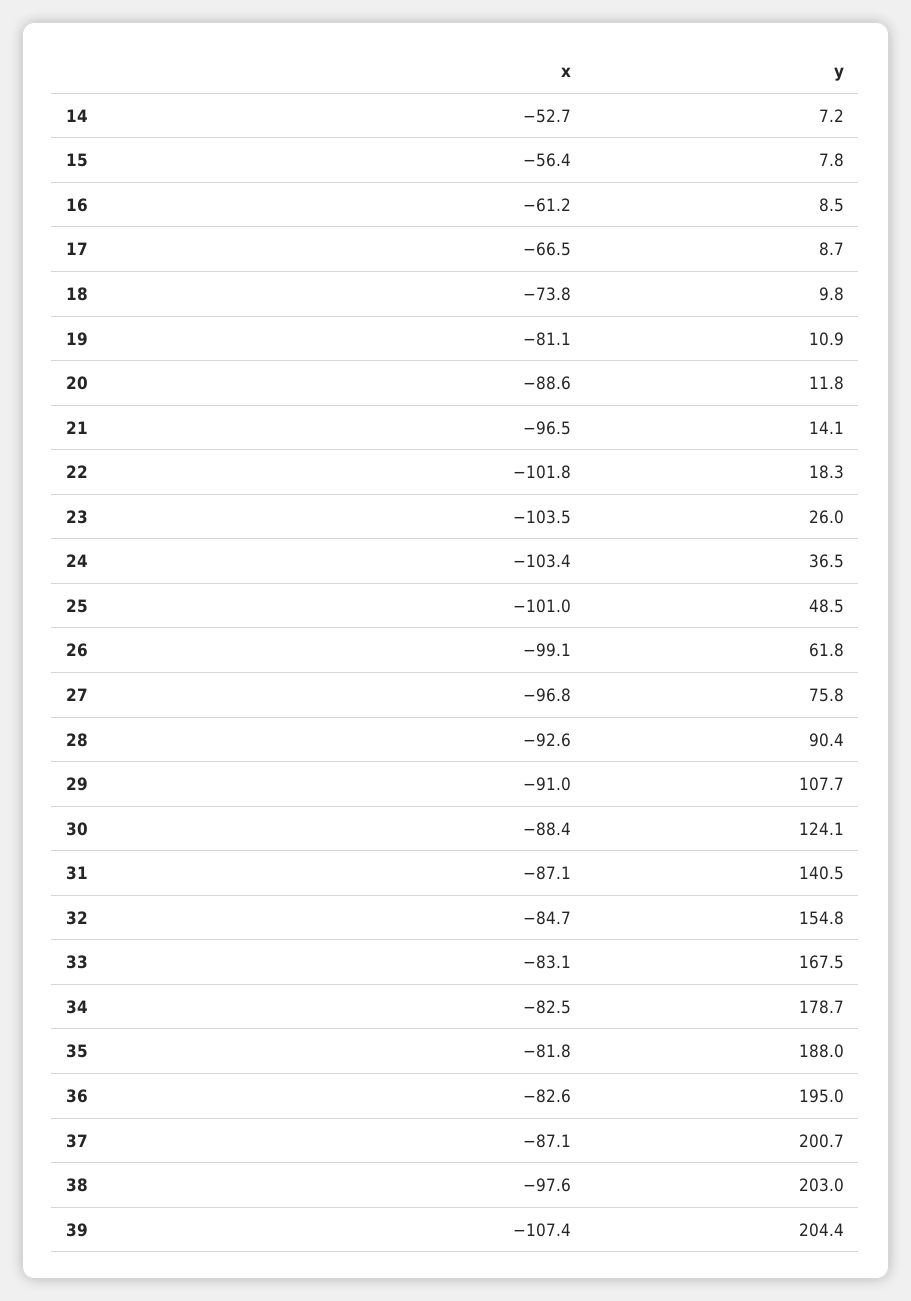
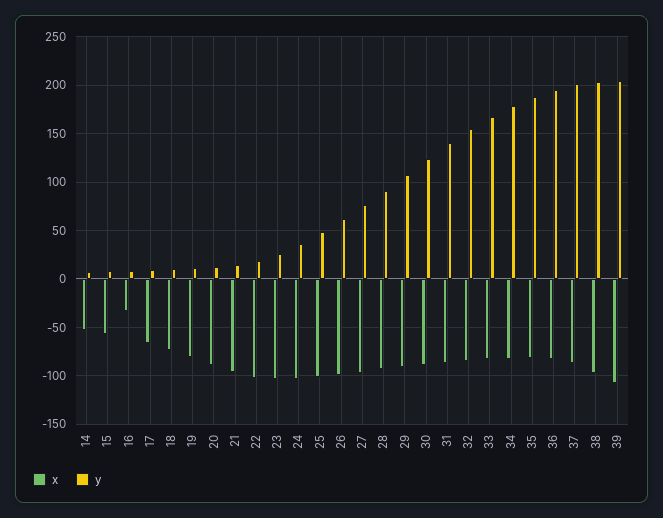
x, 16: -61.2 -> -30

